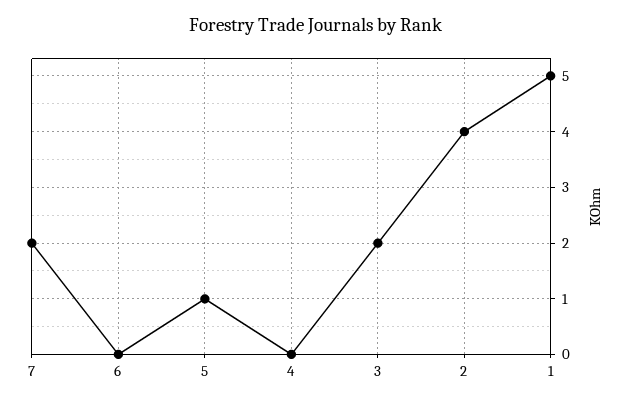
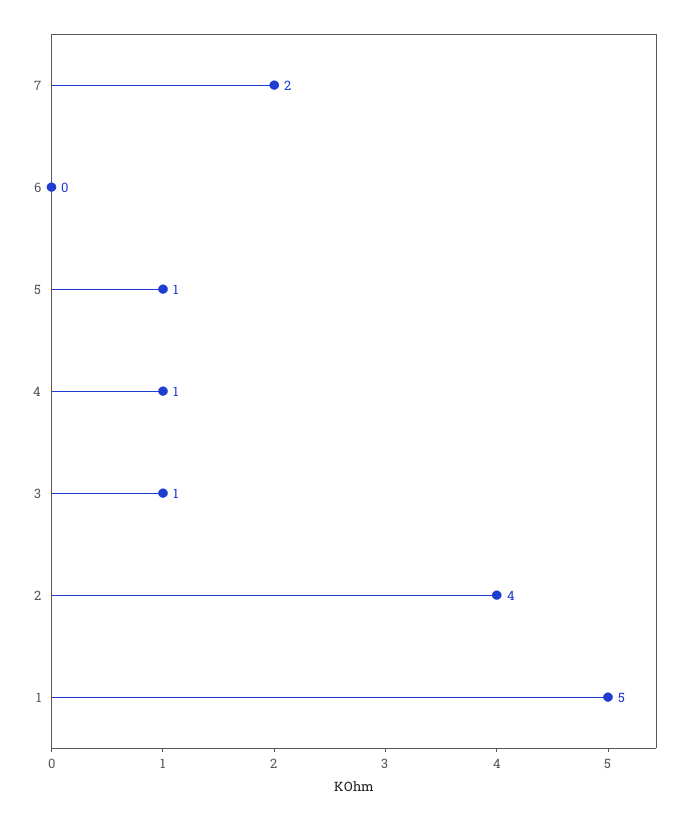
4: 0 -> 1
3: 2 -> 1

